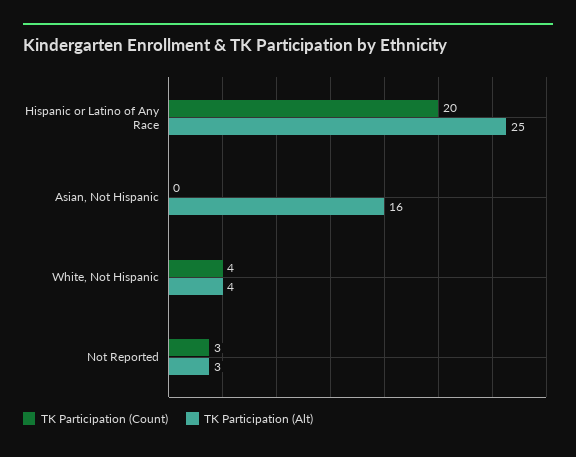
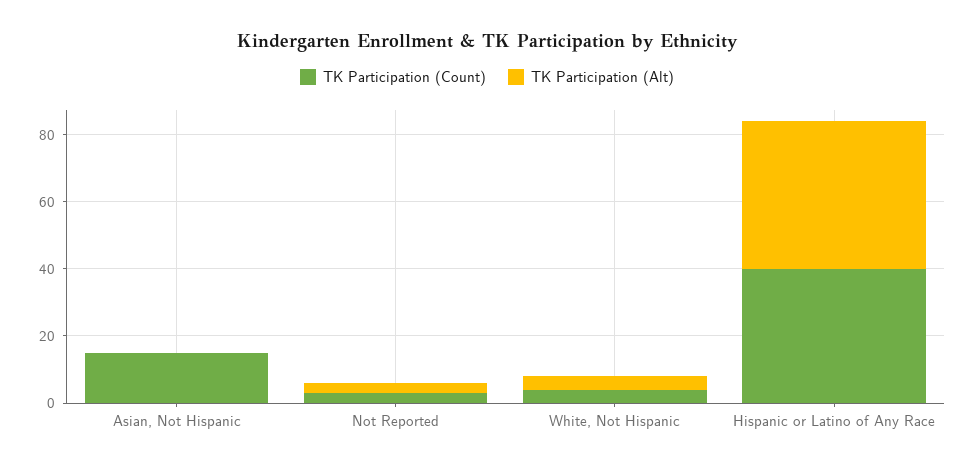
TK Participation (Count), Hispanic or Latino of Any Race: 20 -> 40
TK Participation (Alt), Hispanic or Latino of Any Race: 25 -> 45
TK Participation (Count), Asian, Not Hispanic: 0 -> 15
TK Participation (Alt), Asian, Not Hispanic: 16 -> 0

